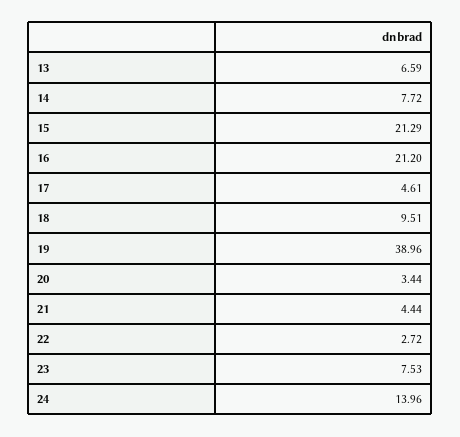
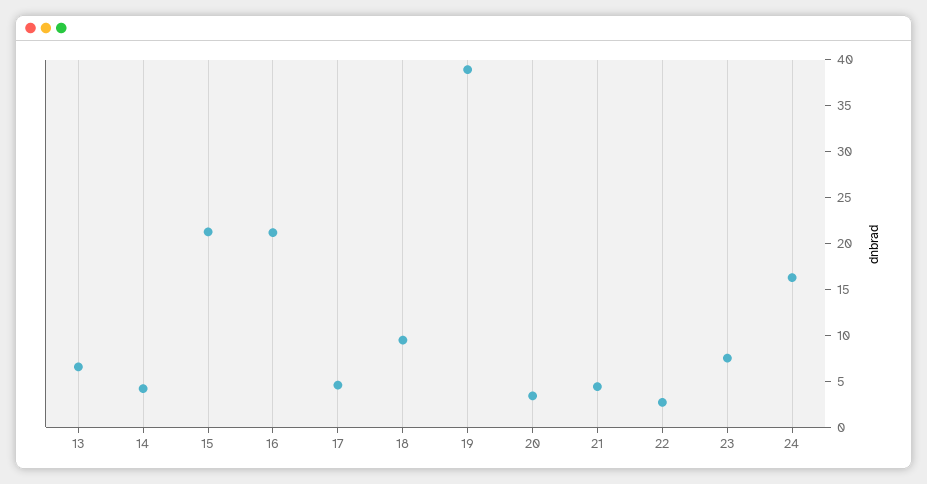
14: 7.72 -> 4
24: 13.96 -> 16

